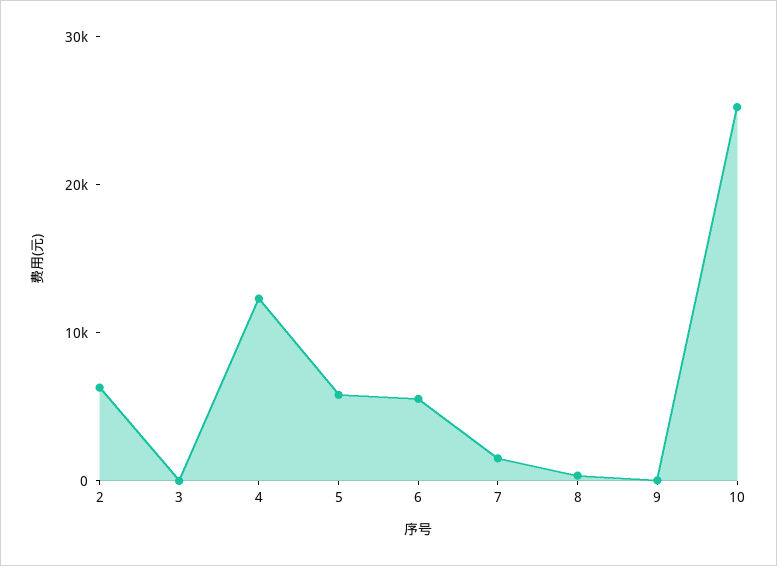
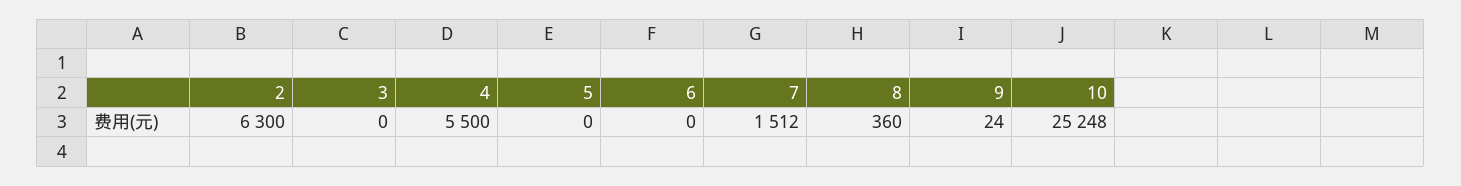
4: 12000 -> 5500
5: 6000 -> 0
6: 6000 -> 0

